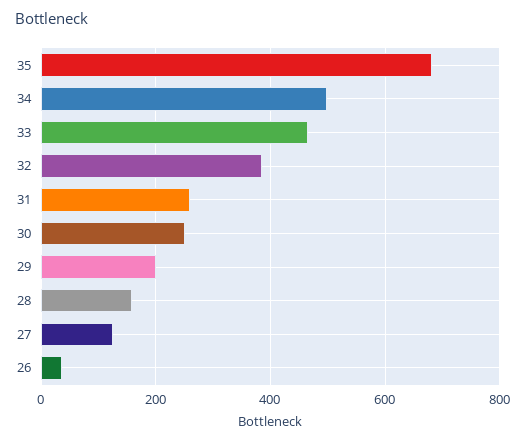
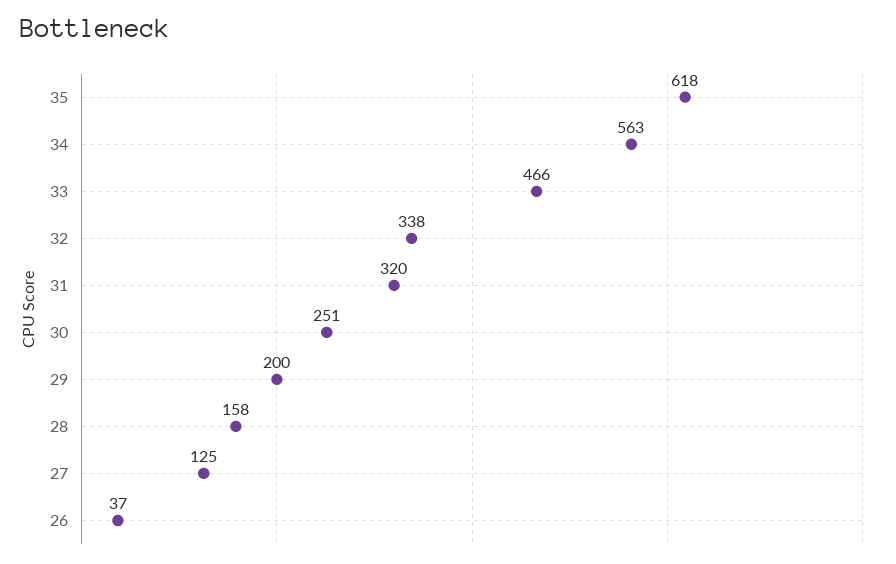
35: 680 -> 618
34: 500 -> 563
32: 380 -> 338
31: 260 -> 320

